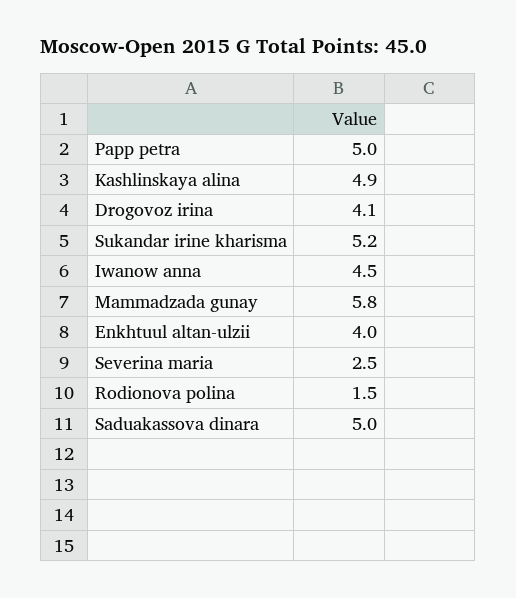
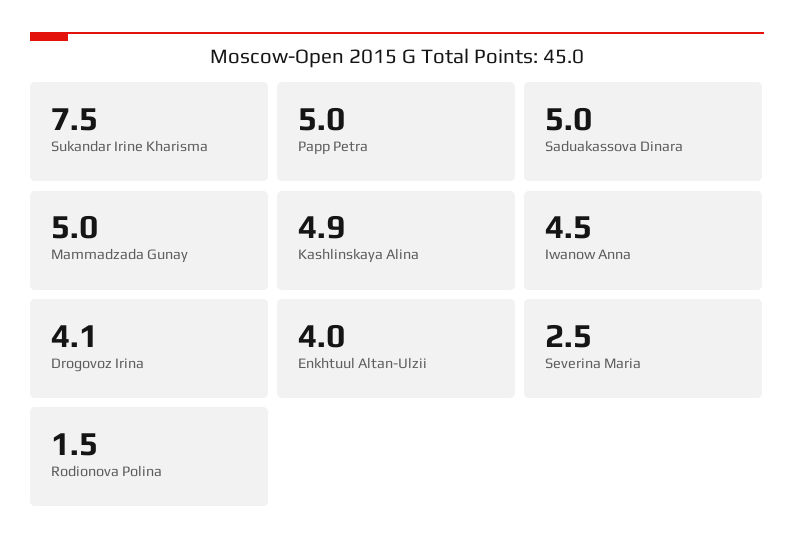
Sukandar irine kharisma: 5.2 -> 7.5
Mammadzada gunay: 5.8 -> 5

